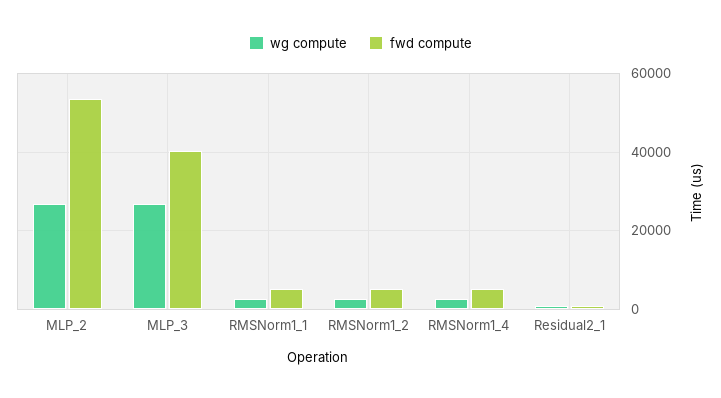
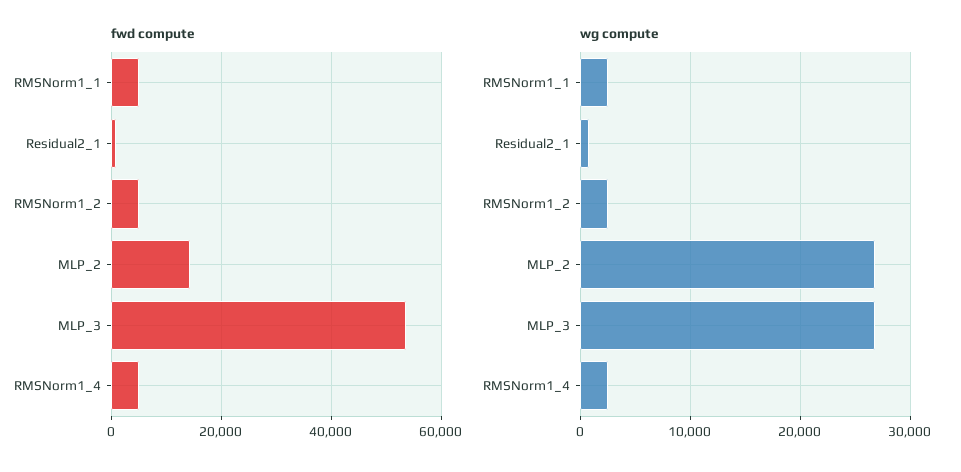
fwd compute, MLP_2: 54000 -> 14000
fwd compute, MLP_3: 40000 -> 54000

